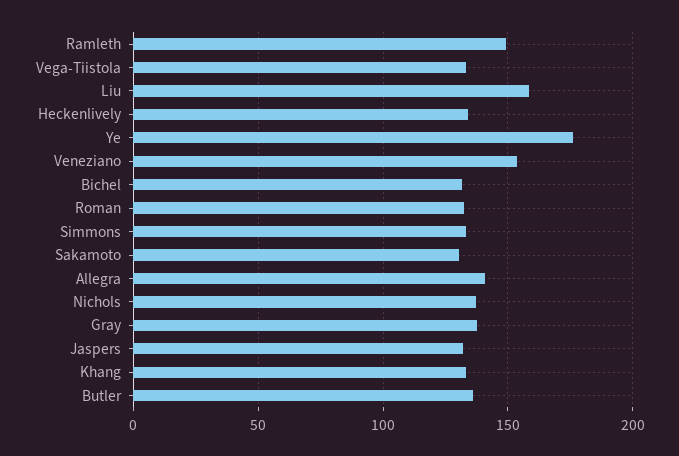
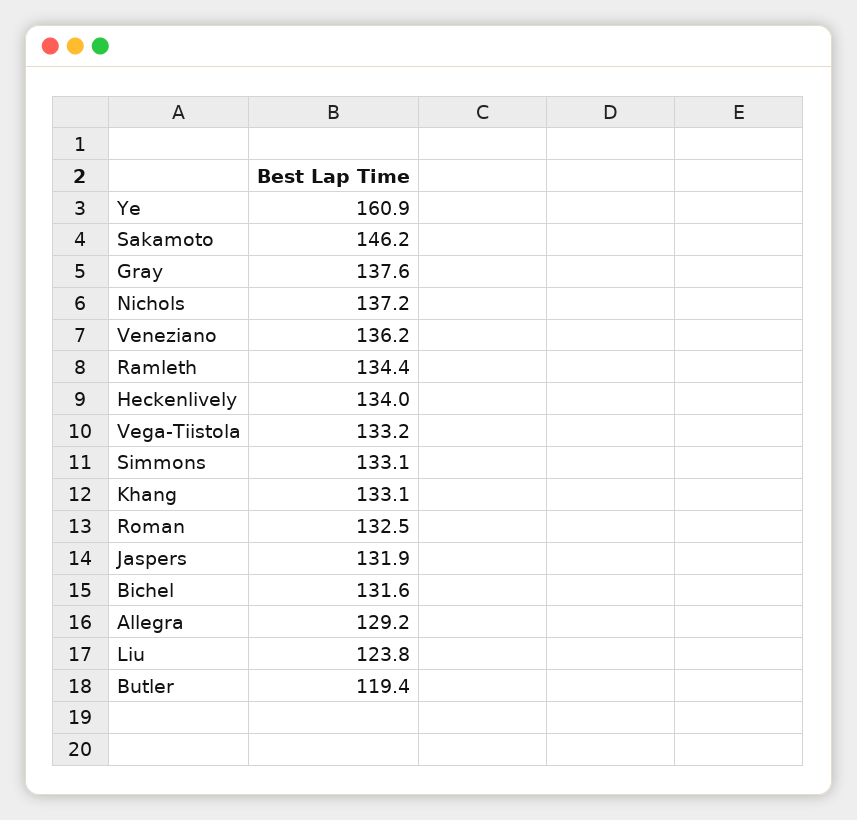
Ramleth: 150 -> 134.4
Liu: 160 -> 123.8
Ye: 175 -> 160.9
Veneziano: 155 -> 136.2
Sakamoto: 130 -> 146.2
Allegra: 140 -> 129.2
Butler: 135 -> 119.4

